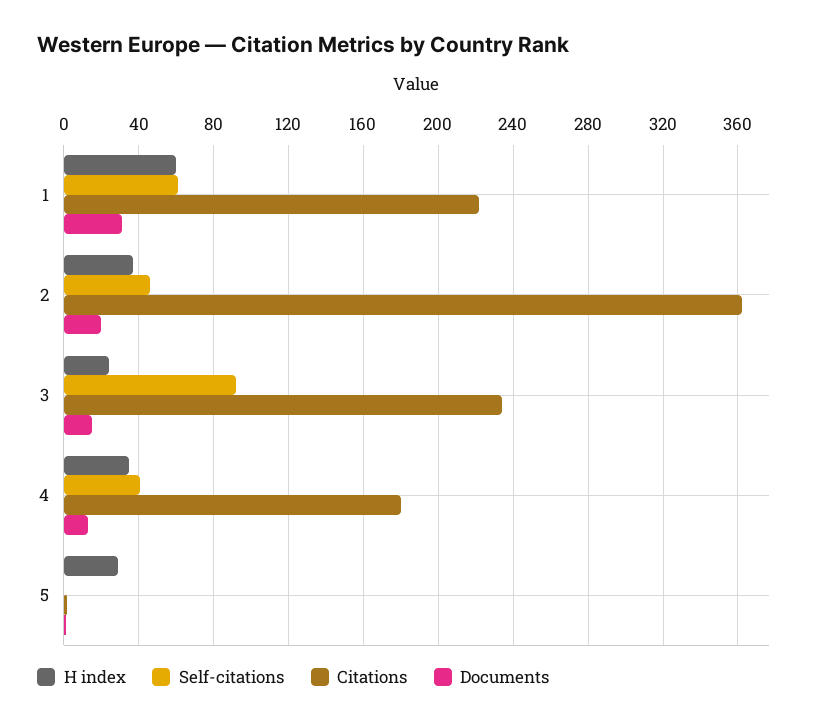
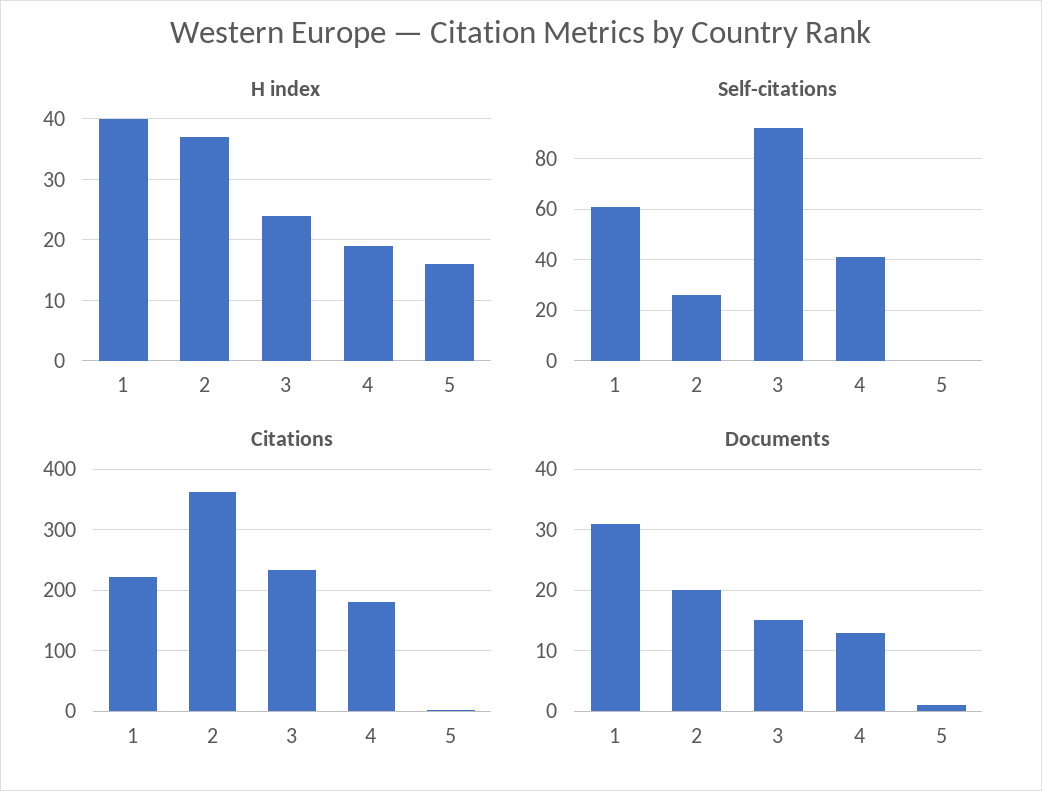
H index, 1: 60 -> 40
Self-citations, 2: 45 -> 25
H index, 4: 35 -> 19
H index, 5: 30 -> 16

